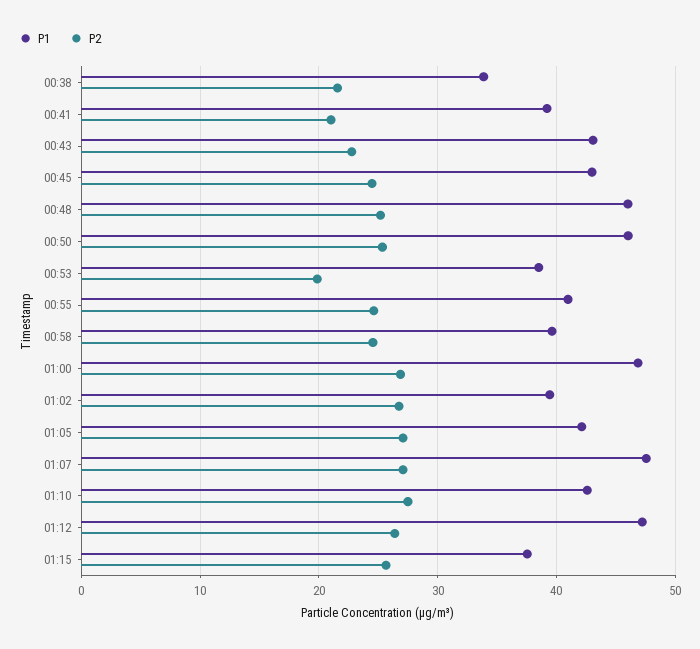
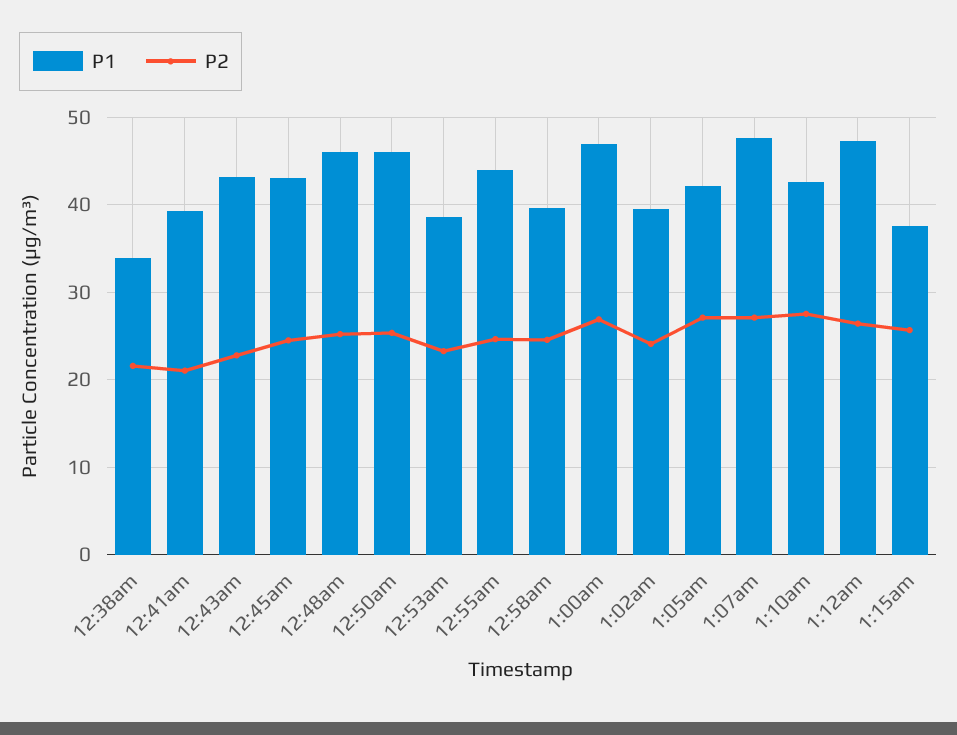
P2, 00:53: 20 -> 23
P1, 00:55: 41 -> 44
P2, 01:02: 27 -> 24

